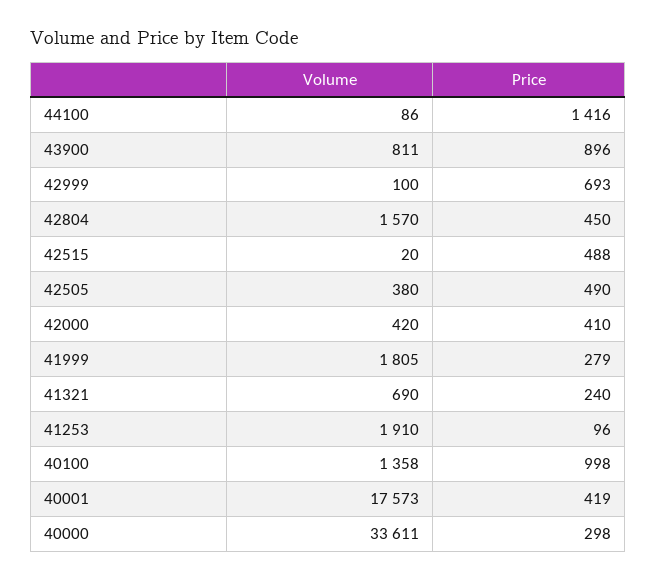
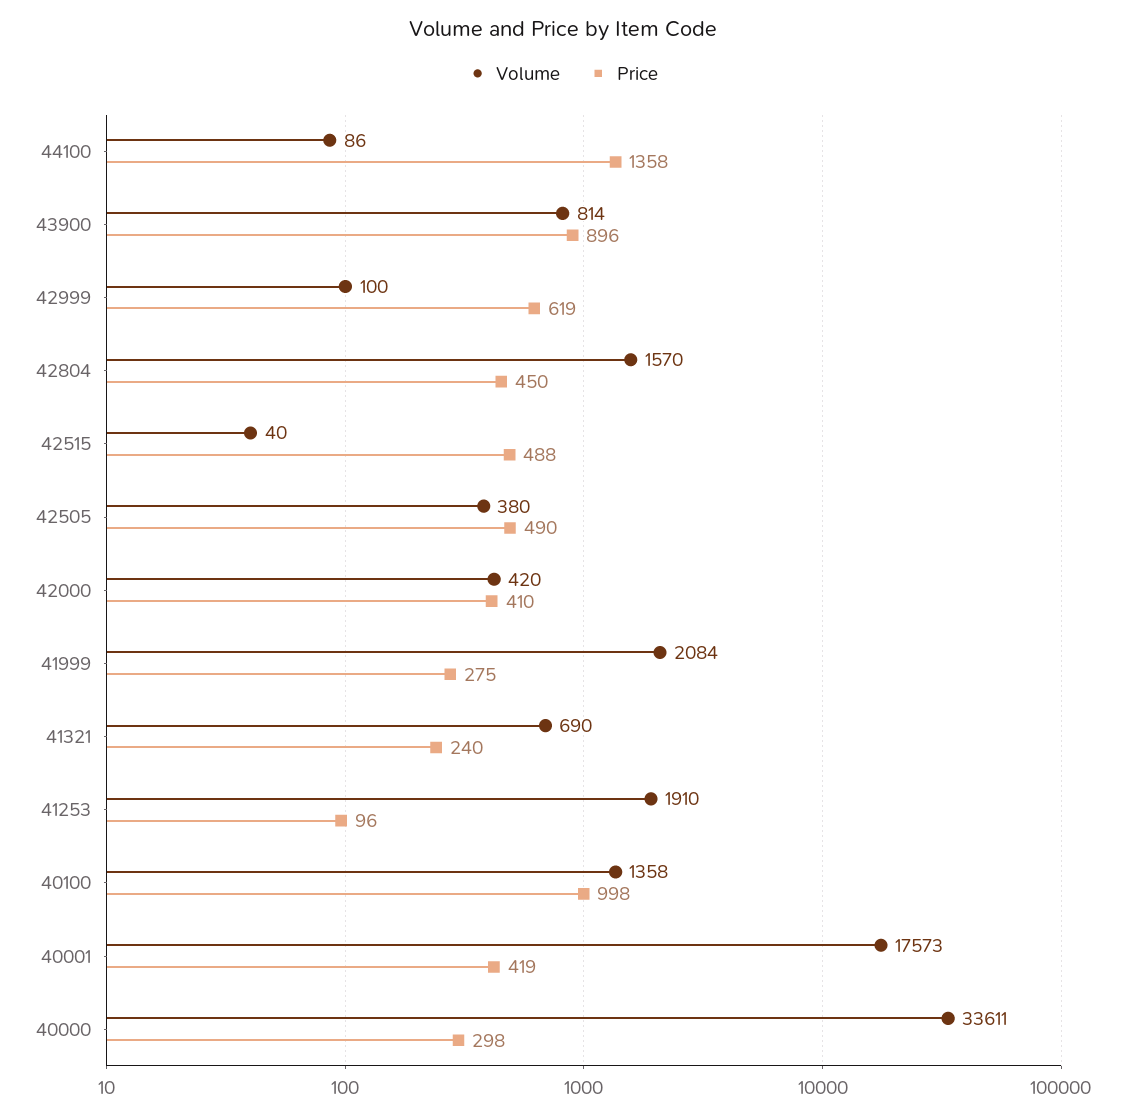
Price, 44100: 1416 -> 1358
Volume, 43900: 811 -> 814
Price, 42999: 693 -> 619
Volume, 42515: 20 -> 40
Volume, 41999: 1805 -> 2084
Price, 41999: 279 -> 275

